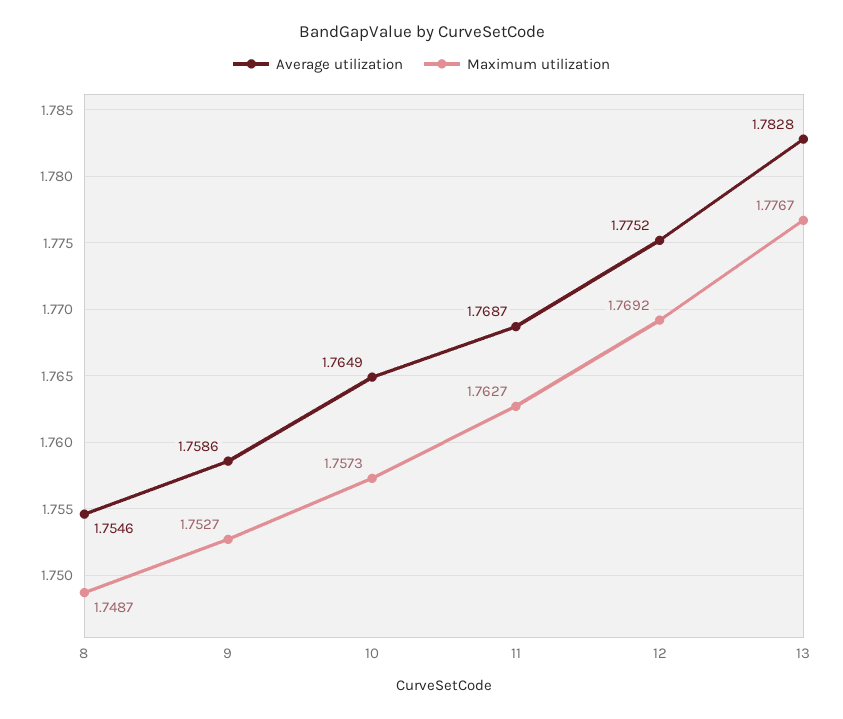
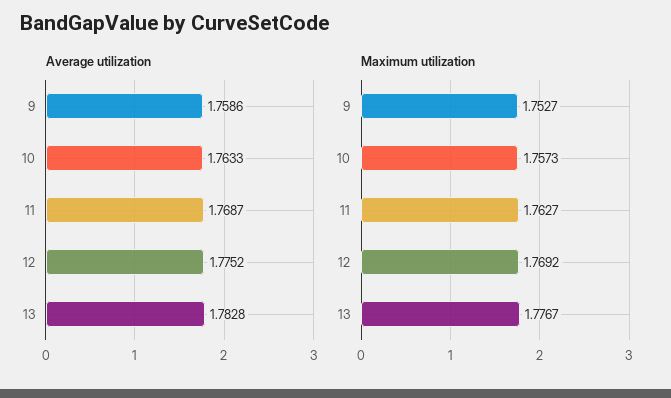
Average utilization, 8: 1.7546 -> none
Maximum utilization, 8: 1.7487 -> none
Average utilization, 10: 1.7649 -> 1.7633

